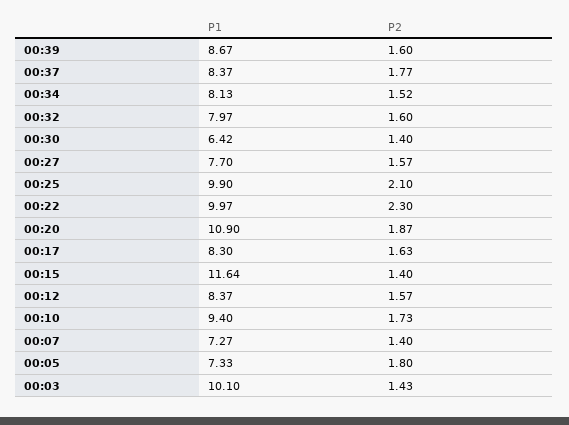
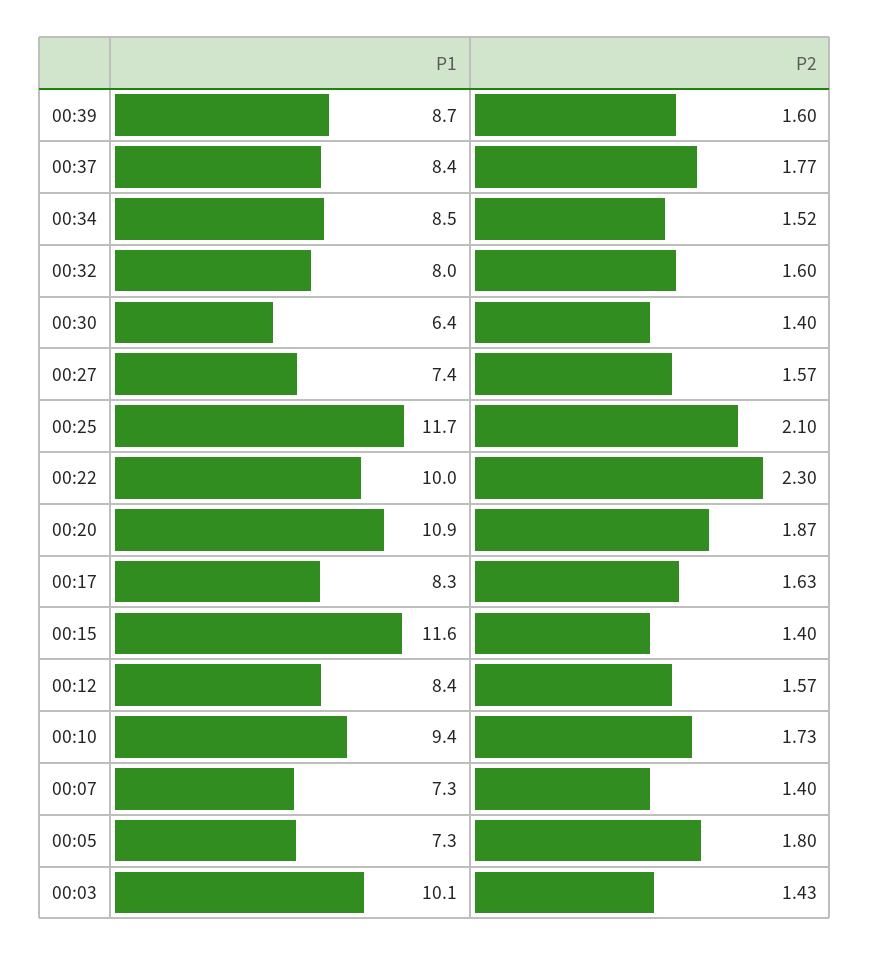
P1, 00:34: 8.13 -> 8.5
P1, 00:27: 7.7 -> 7.4
P1, 00:25: 9.9 -> 11.7

